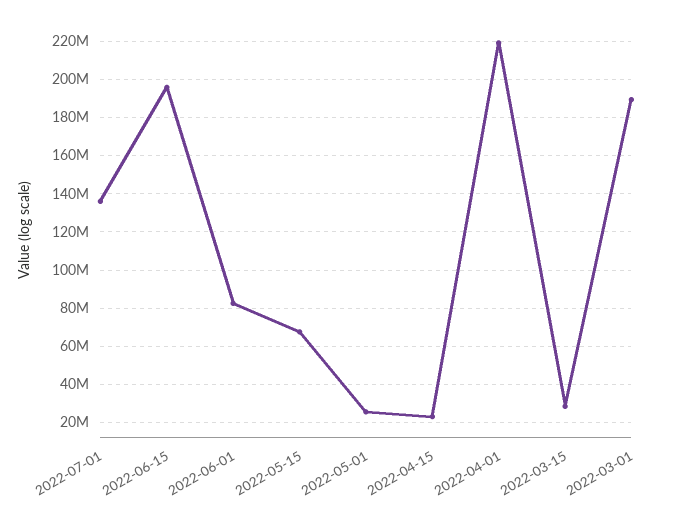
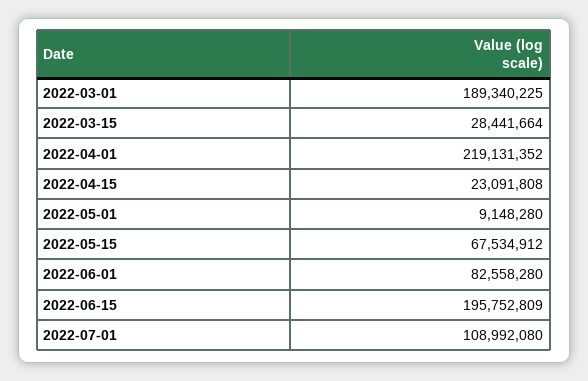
2022-07-01: 135000000 -> 108992080
2022-05-01: 25000000 -> 9148280

